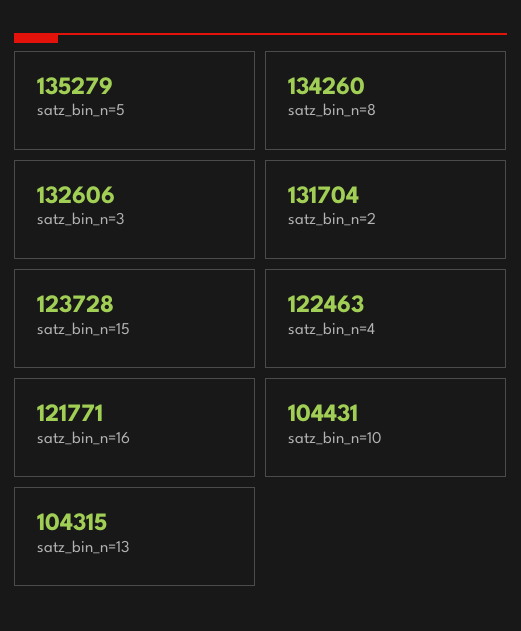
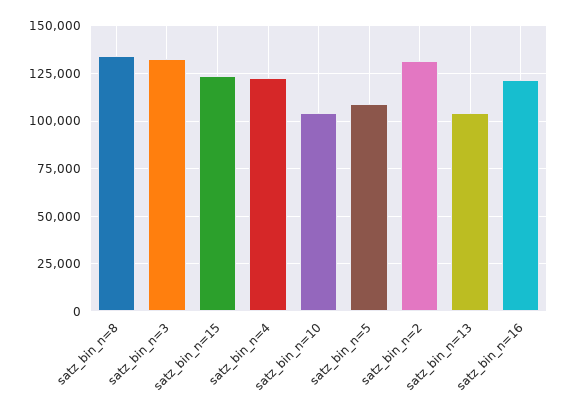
satz_bin_n=5: 135279 -> 110000

